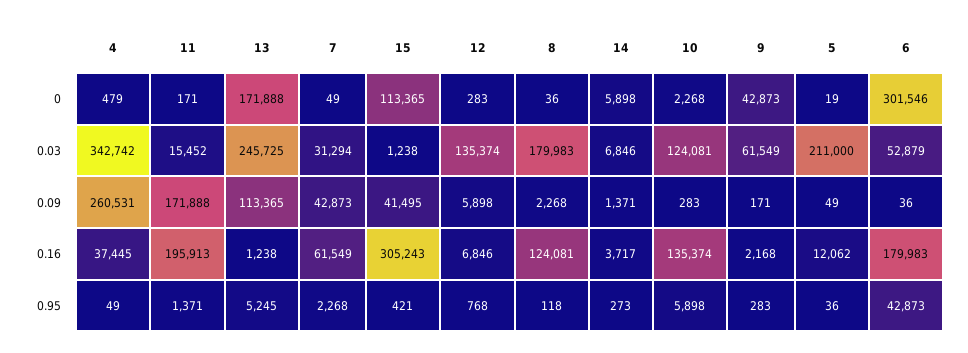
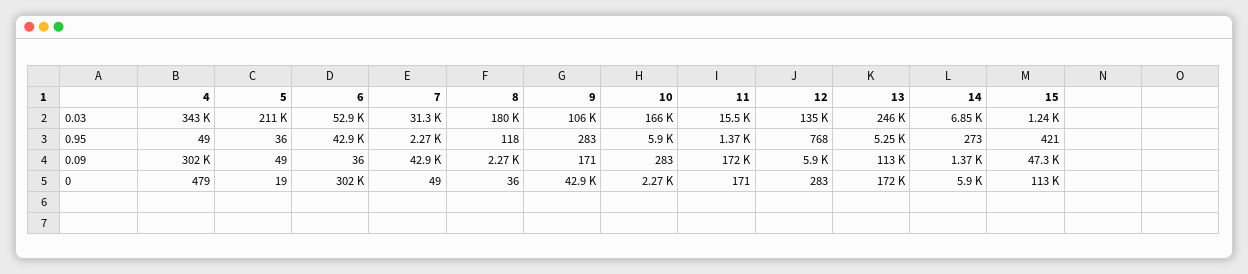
10, 0.03: 124081 -> 166000
9, 0.03: 61549 -> 106000
4, 0.09: 260531 -> 302000
15, 0.09: 41495 -> 47300
4, 0.16: 37445 -> none
11, 0.16: 195913 -> none
13, 0.16: 1238 -> none
7, 0.16: 61549 -> none
15, 0.16: 305243 -> none
12, 0.16: 6846 -> none
8, 0.16: 124081 -> none
14, 0.16: 3717 -> none
10, 0.16: 135374 -> none
9, 0.16: 2168 -> none
5, 0.16: 12062 -> none
6, 0.16: 179983 -> none

